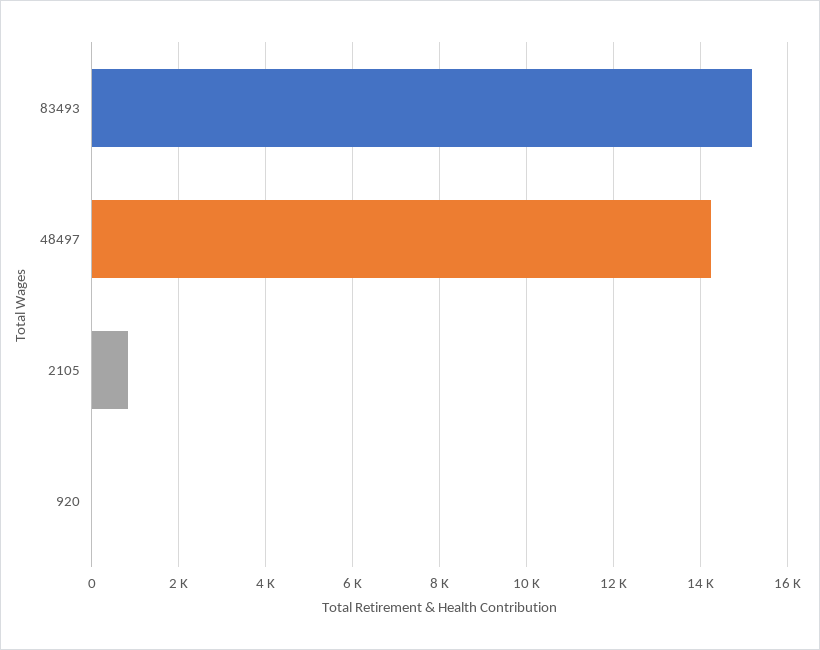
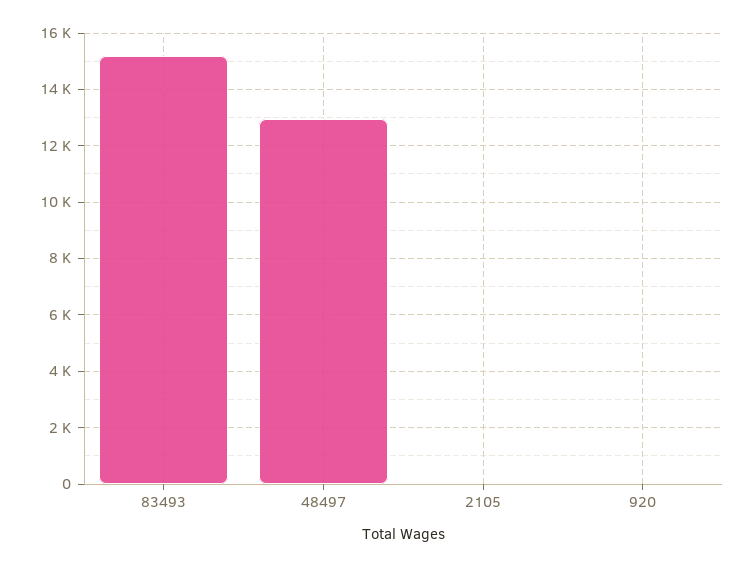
48497: 14200 -> 13000
2105: 800 -> 0

